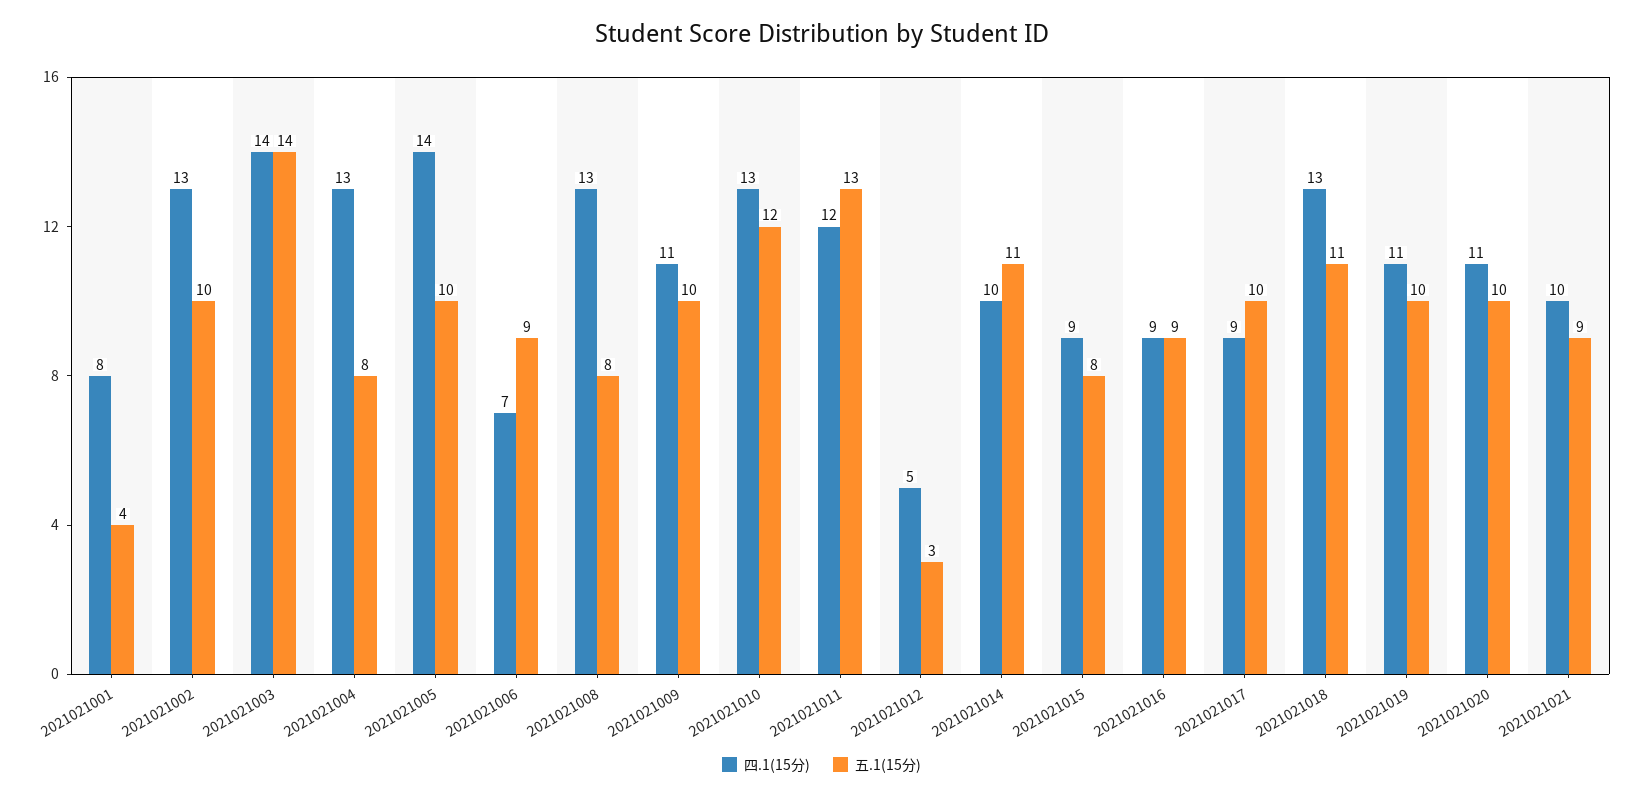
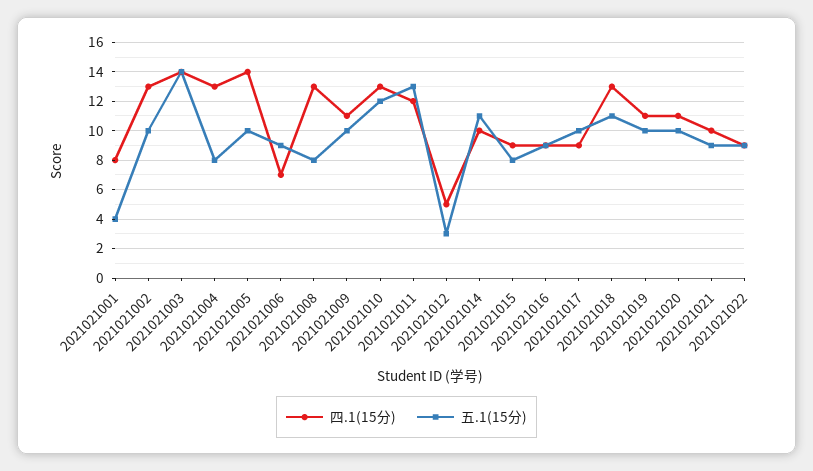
四.1(15分), 2021021022: none -> 9
五.1(15分), 2021021022: none -> 9

